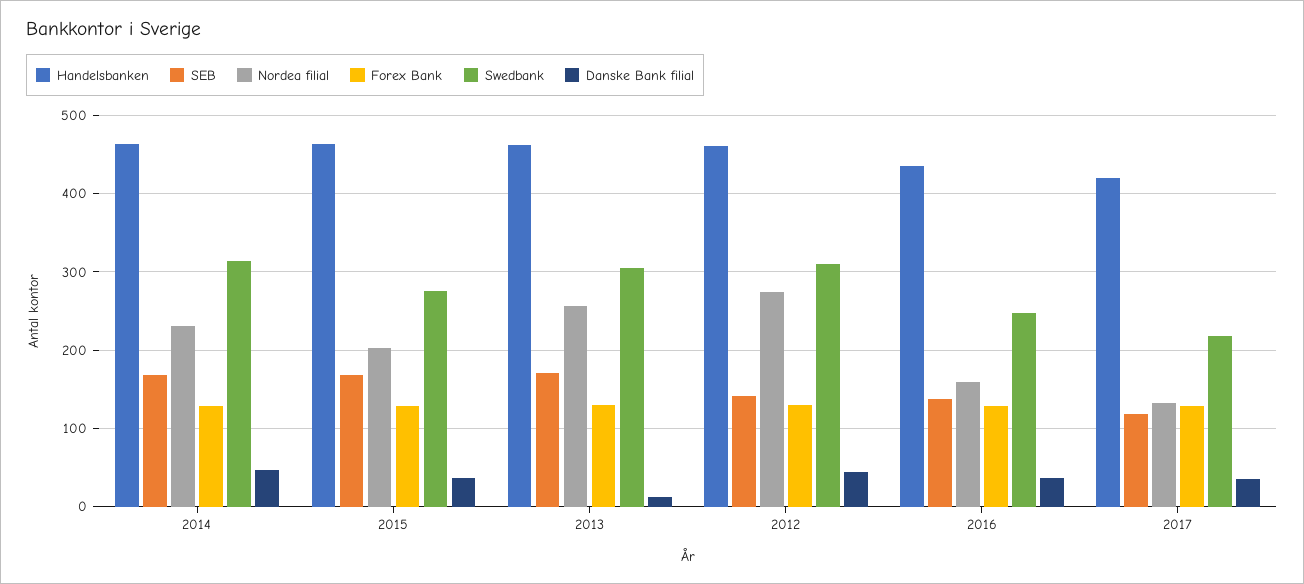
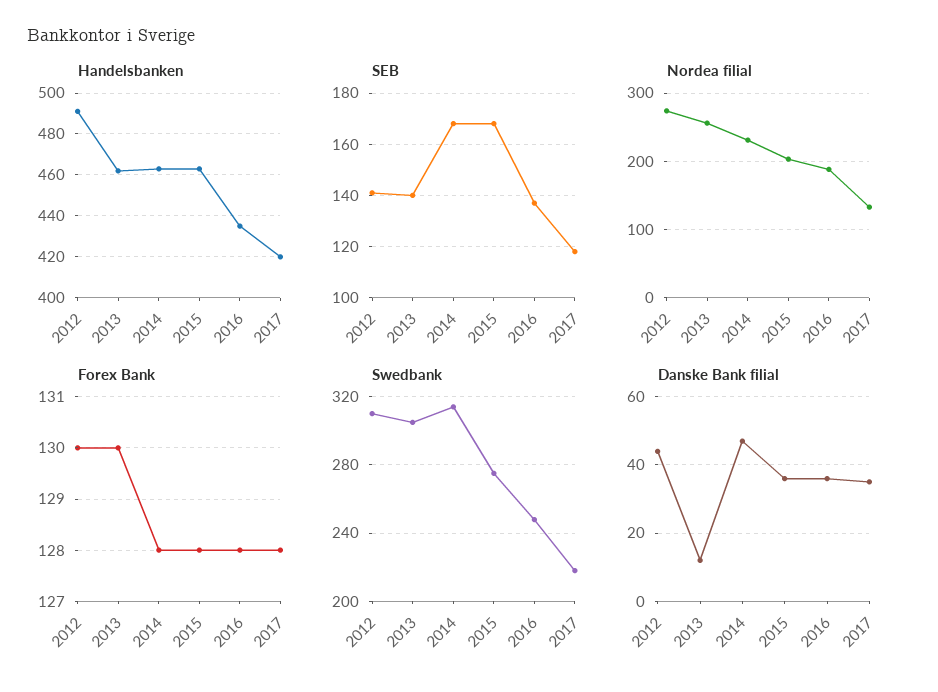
SEB, 2013: 170 -> 140
Handelsbanken, 2012: 460 -> 490
Nordea filial, 2016: 160 -> 190

